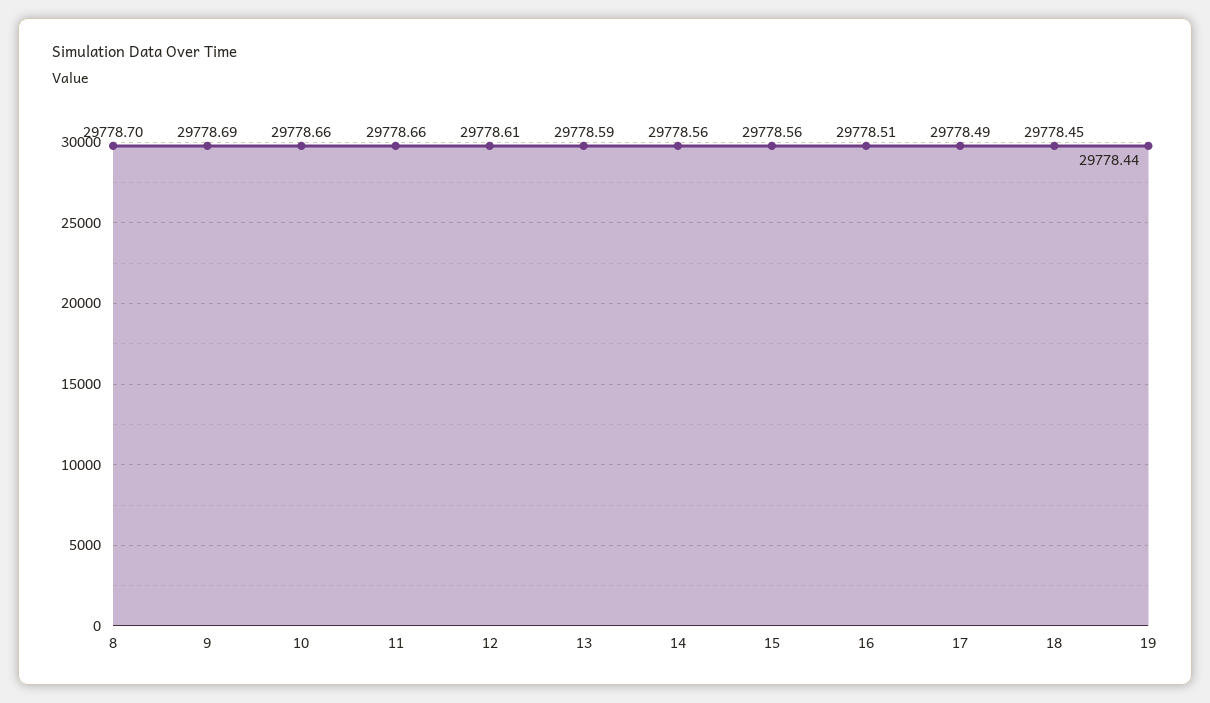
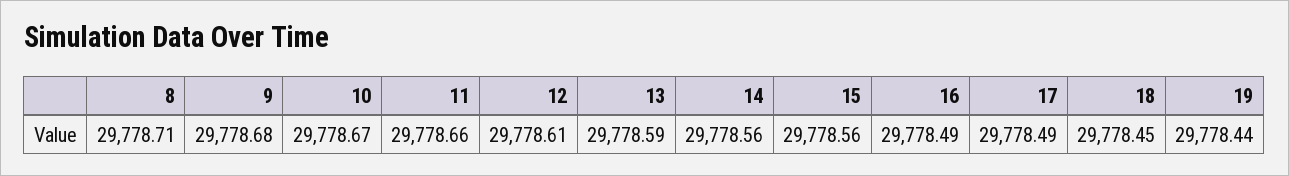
8: 29778.7 -> 29778.71
9: 29778.69 -> 29778.68
10: 29778.66 -> 29778.67
16: 29778.51 -> 29778.49

